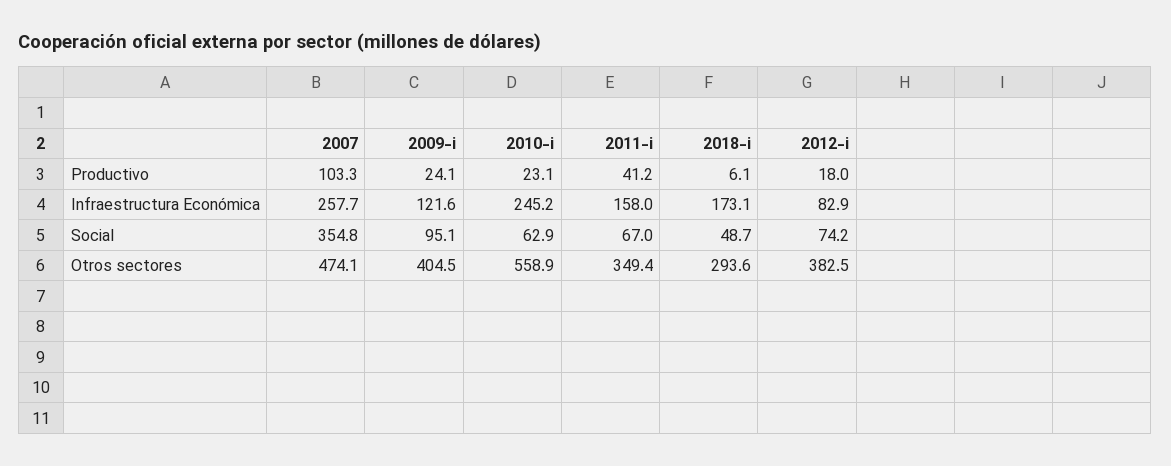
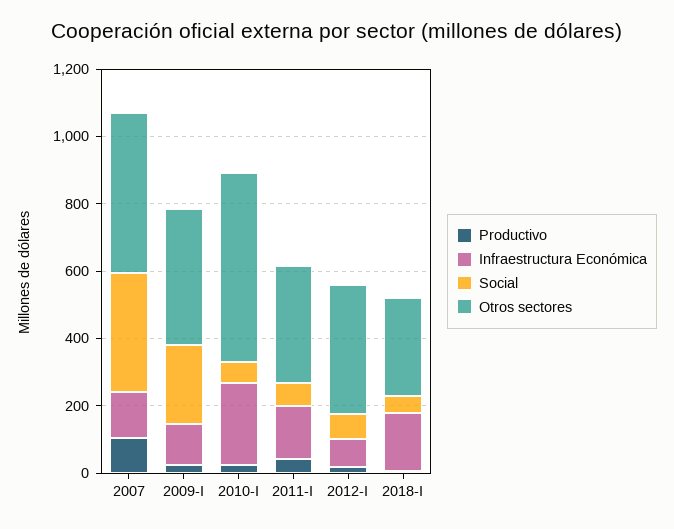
Infraestructura Económica, 2007: 257.7 -> 150
Social, 2009-i: 95.1 -> 250

